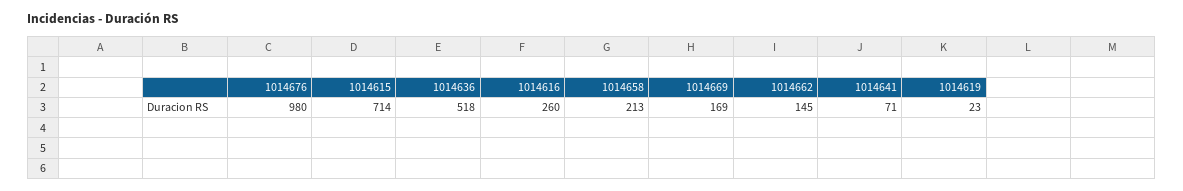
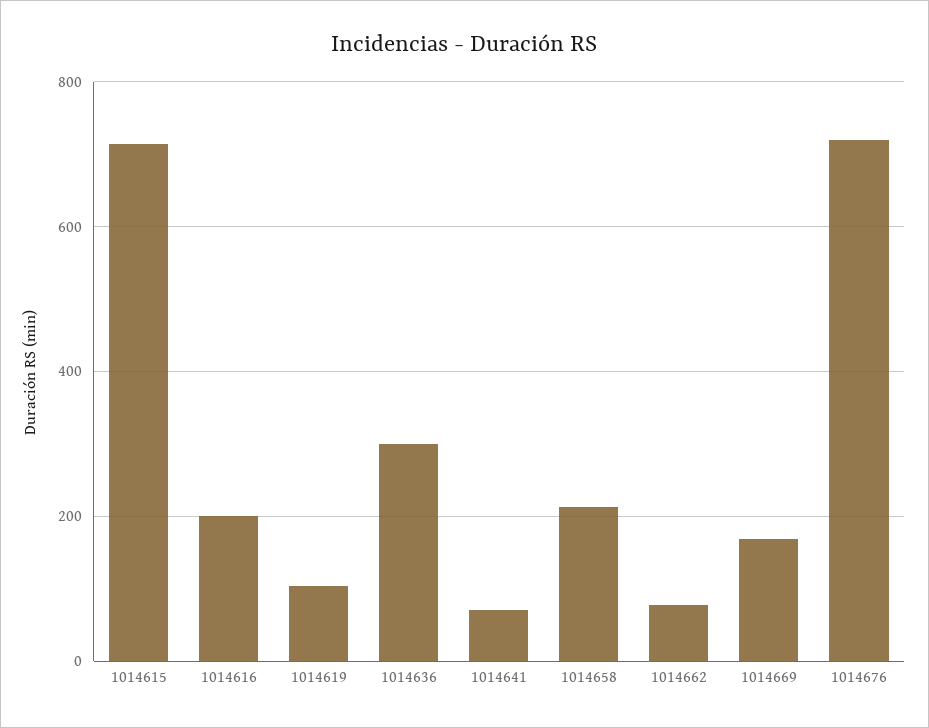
1014676: 980 -> 720
1014636: 518 -> 300
1014616: 260 -> 200
1014662: 145 -> 80
1014619: 23 -> 100

